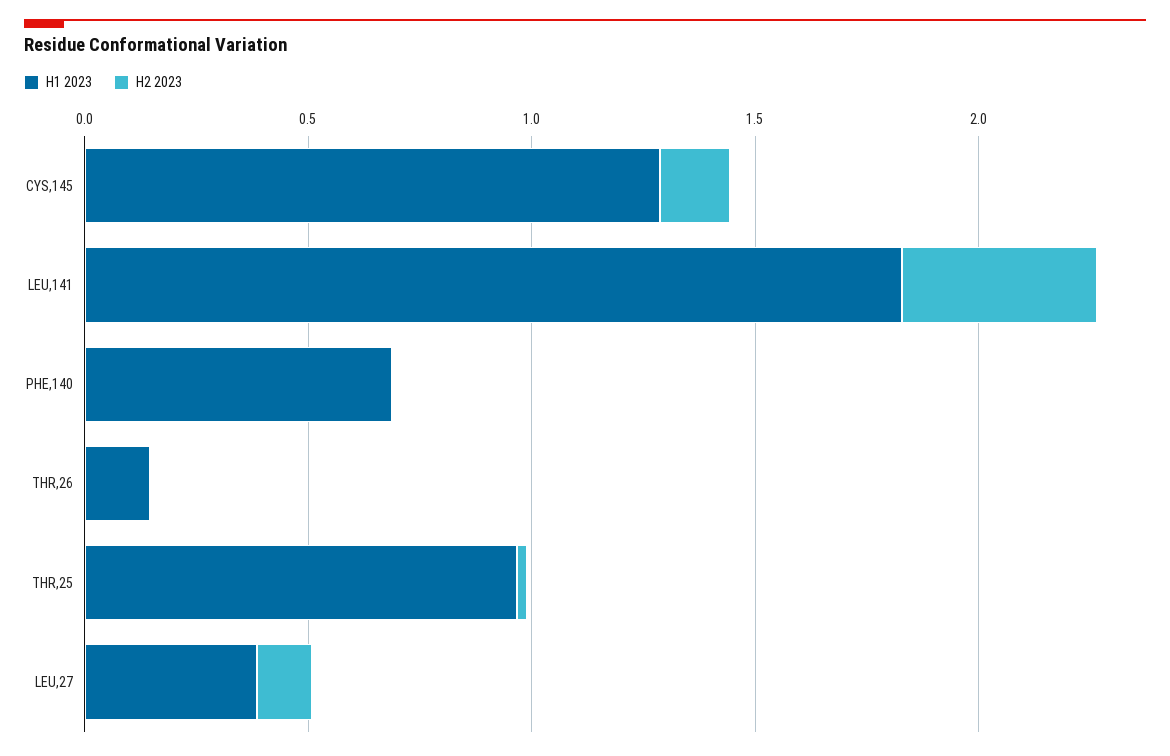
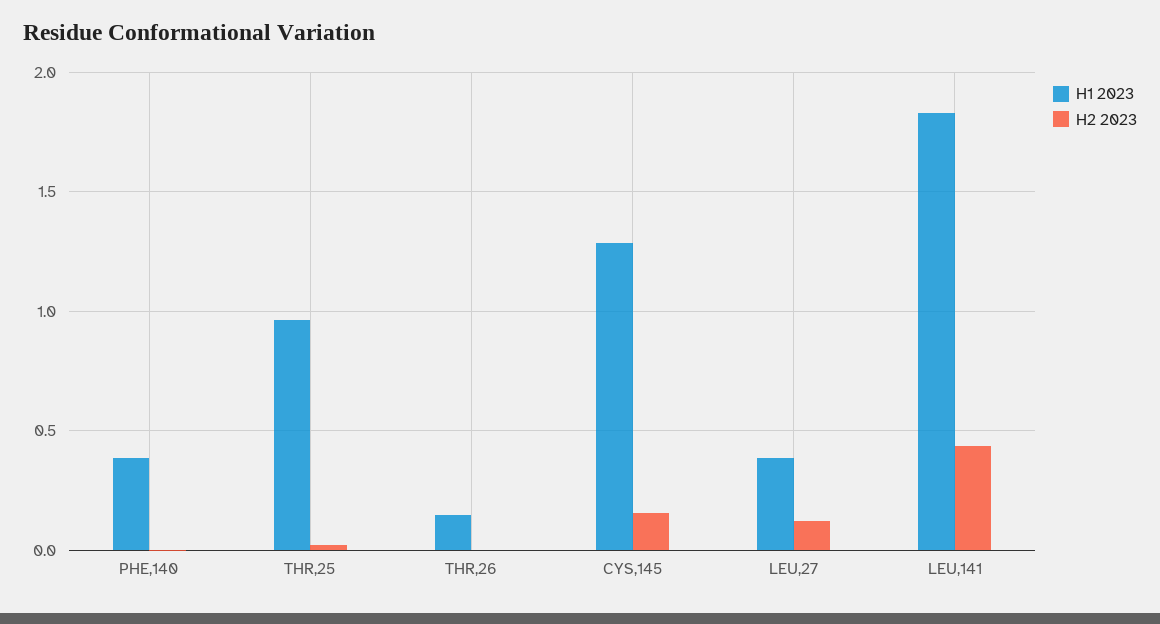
H1 2023, PHE,140: 0.7 -> 0.4

